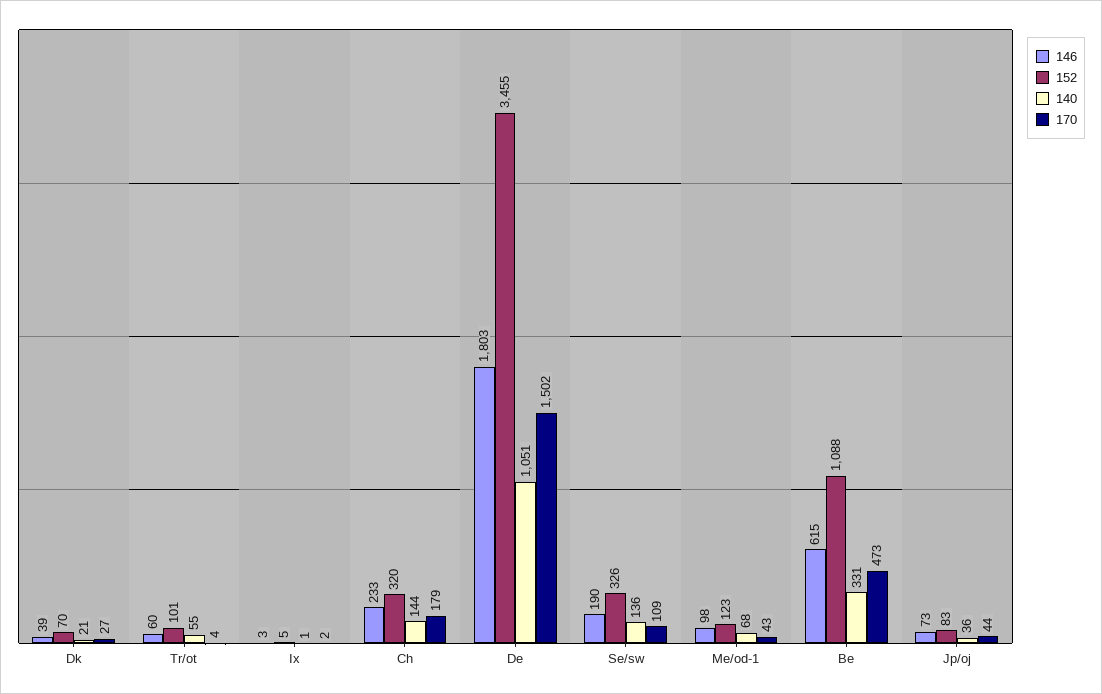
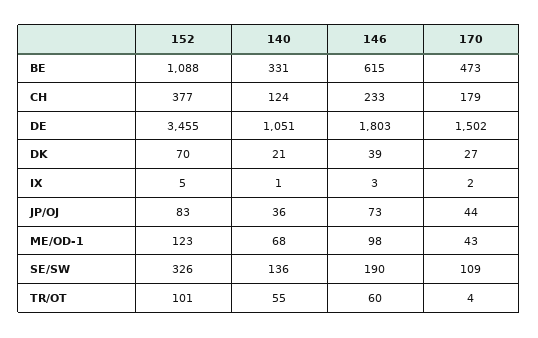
152, Ch: 320 -> 377
140, Ch: 144 -> 124

